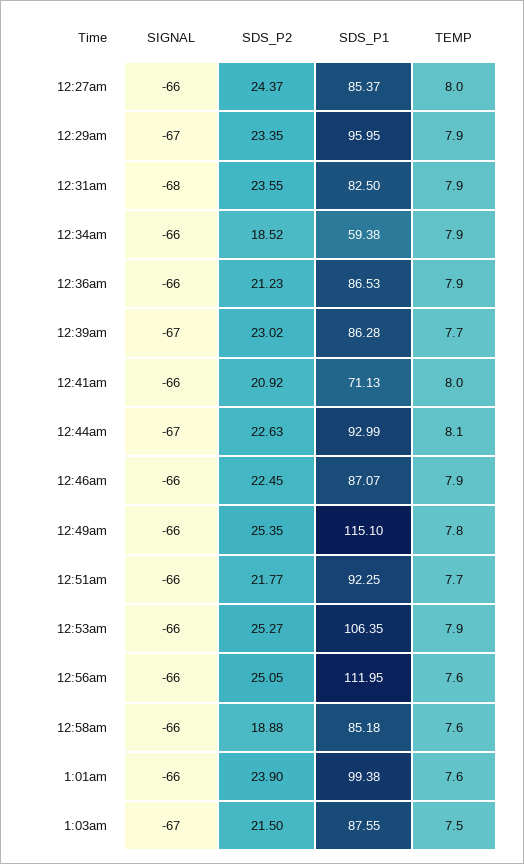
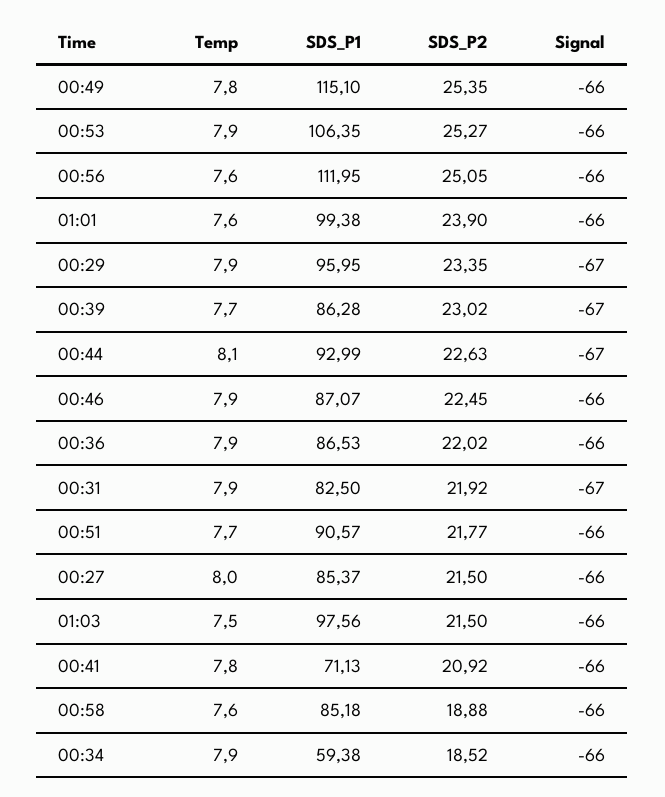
SDS_P2, 12:27am: 24.37 -> 21.5
SIGNAL, 12:31am: -68 -> -67
SDS_P2, 12:31am: 23.55 -> 21.92
SDS_P2, 12:36am: 21.23 -> 22.02
TEMP, 12:41am: 8 -> 7.8
SDS_P1, 12:51am: 92.25 -> 90.57
SIGNAL, 1:03am: -67 -> -66
SDS_P1, 1:03am: 87.55 -> 97.56

